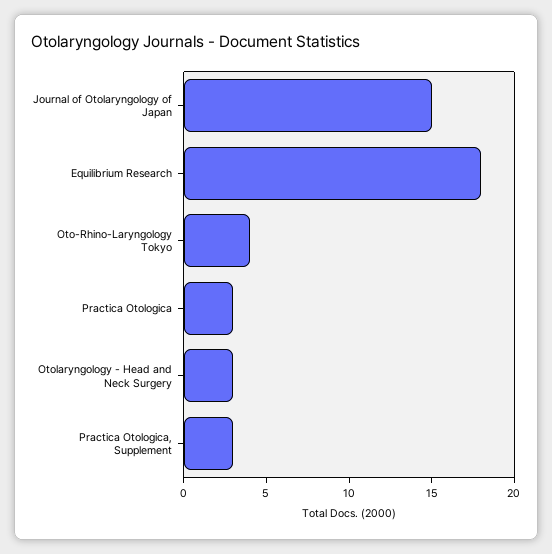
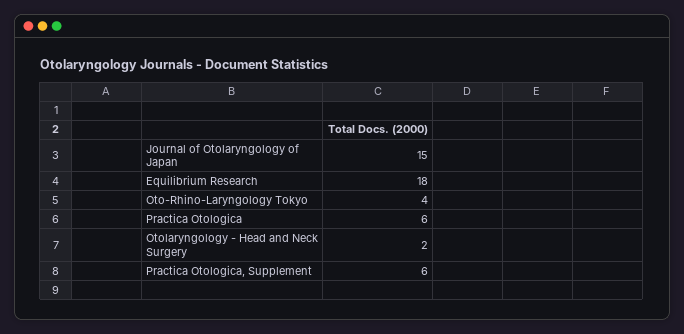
Practica Otologica: 3 -> 6
Otolaryngology - Head and Neck Surgery: 3 -> 2
Practica Otologica, Supplement: 3 -> 6

